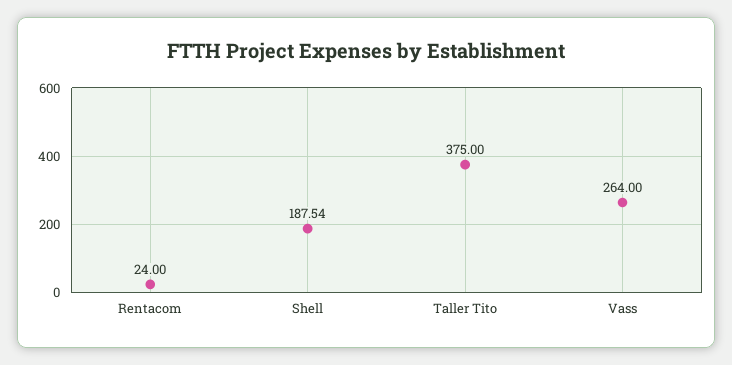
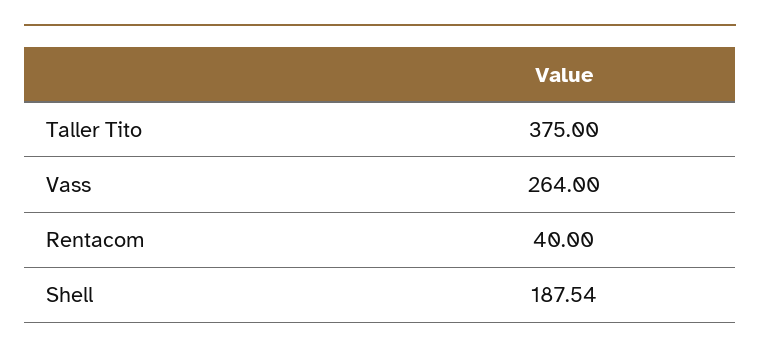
Rentacom: 24 -> 40

